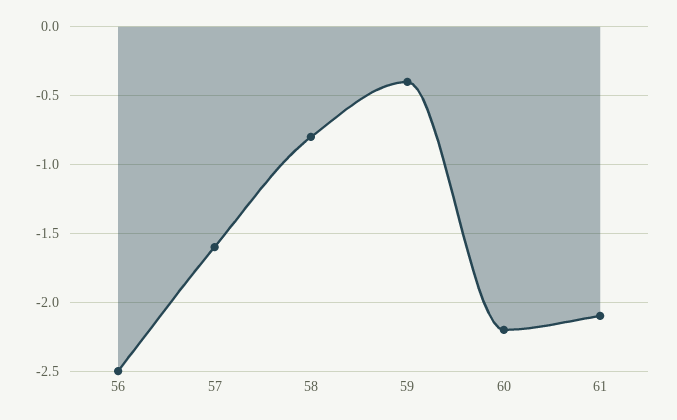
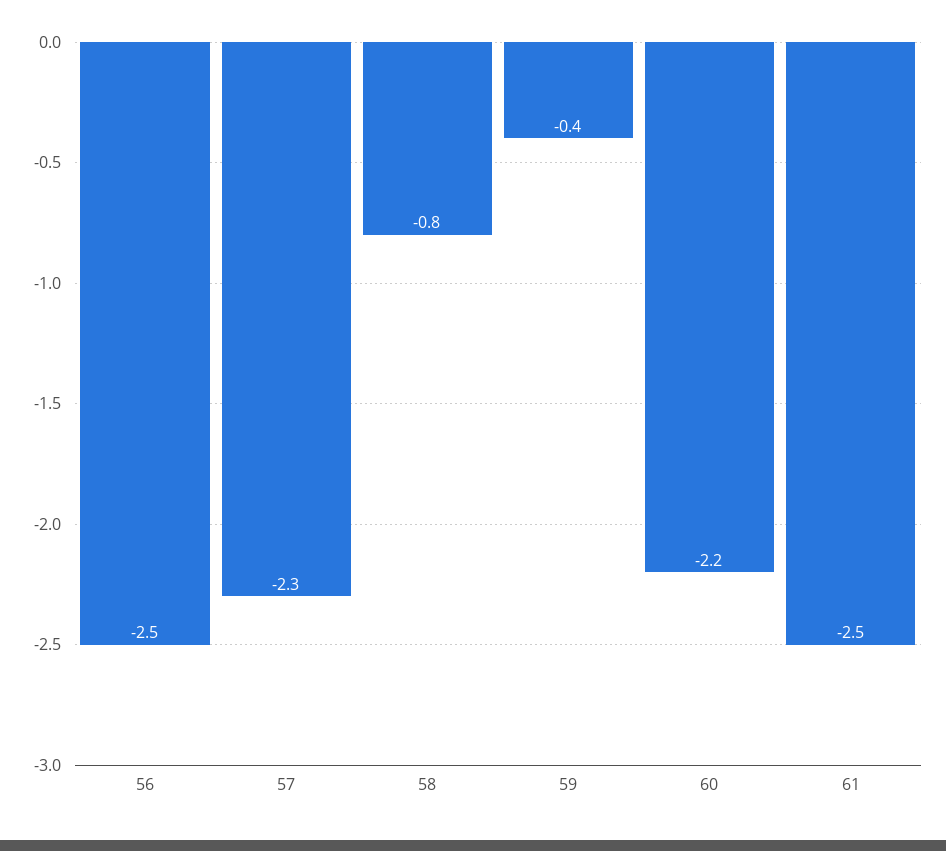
57: -1.6 -> -2.3
61: -2.1 -> -2.5

